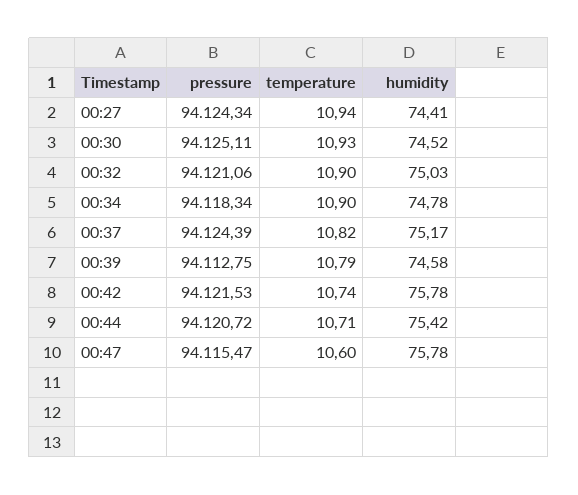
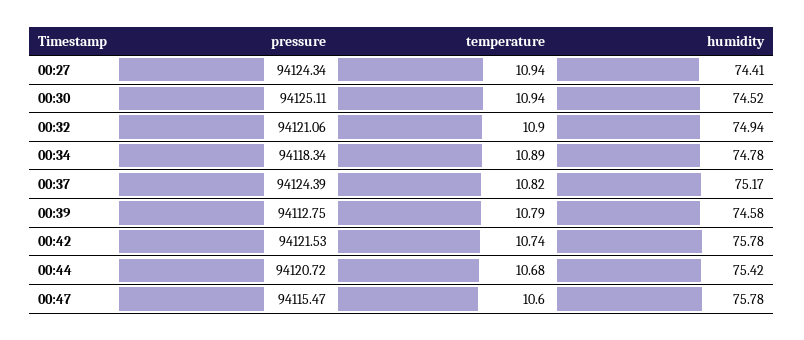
temperature, 00:30: 10.93 -> 10.94
humidity, 00:32: 75.03 -> 74.94
temperature, 00:34: 10.9 -> 10.89
temperature, 00:44: 10.71 -> 10.68

